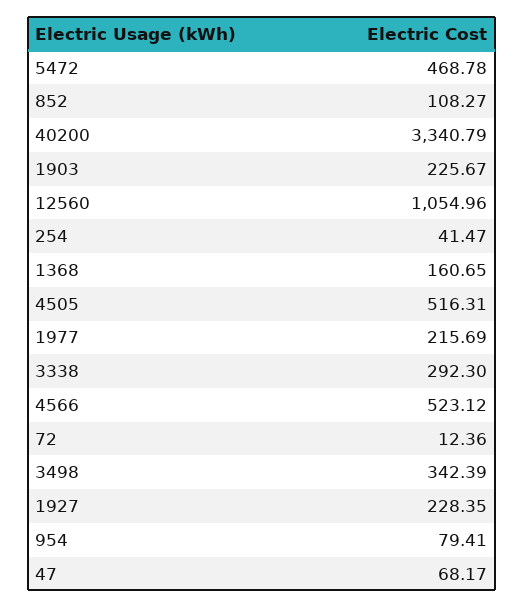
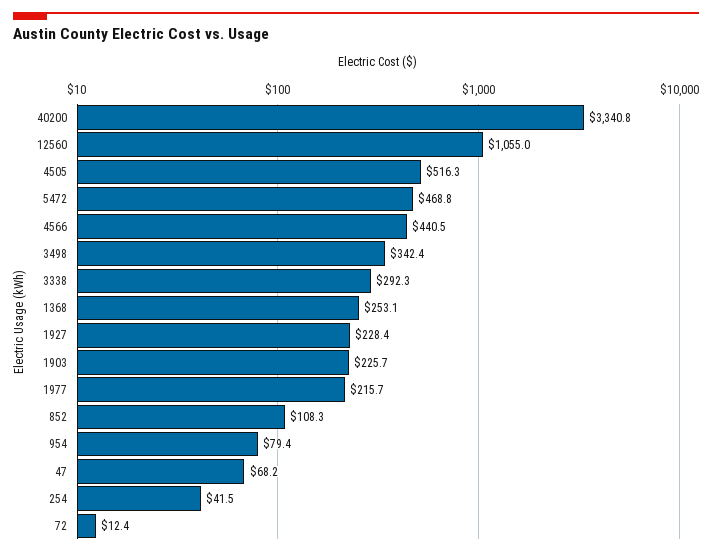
1368: 160.65 -> 253.1
4566: 523.12 -> 440.5

